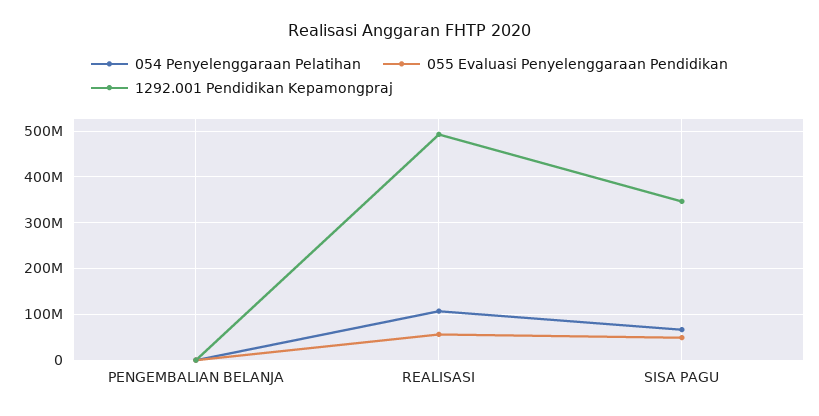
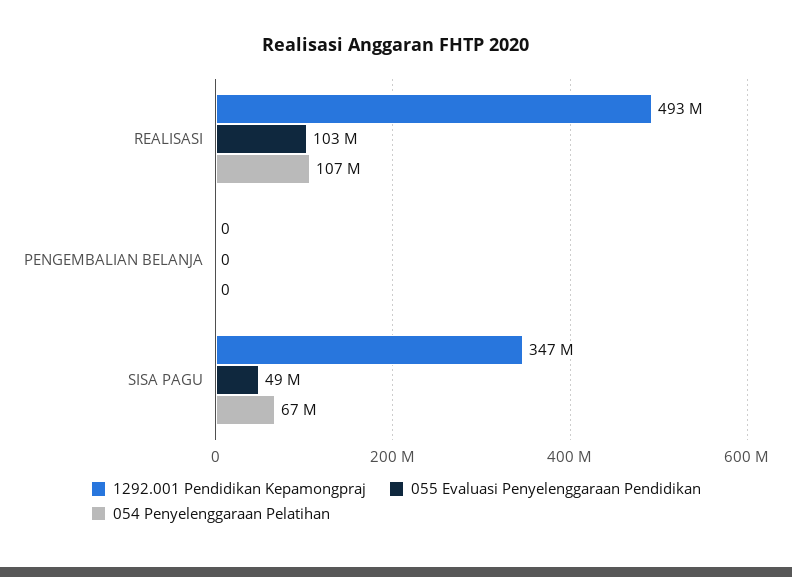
055 Evaluasi Penyelenggaraan Pendidikan, REALISASI: 60000000 -> 103000000

